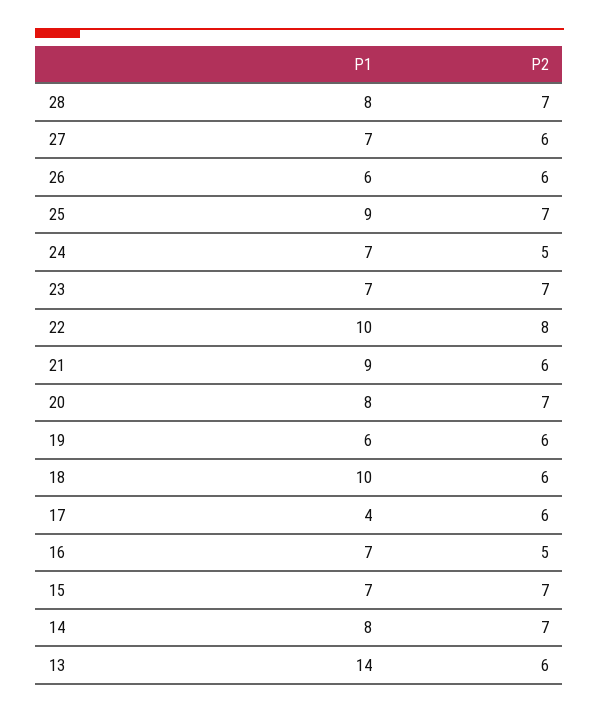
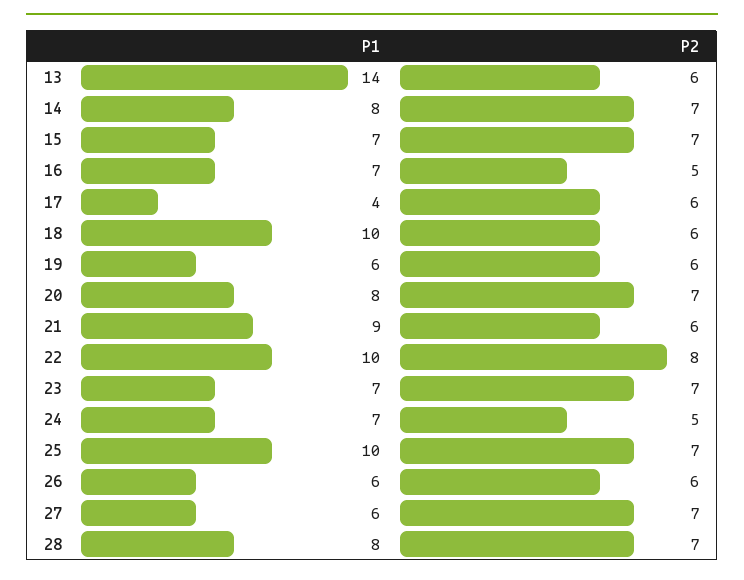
P1, 27: 7 -> 6
P2, 27: 6 -> 7
P1, 25: 9 -> 10

